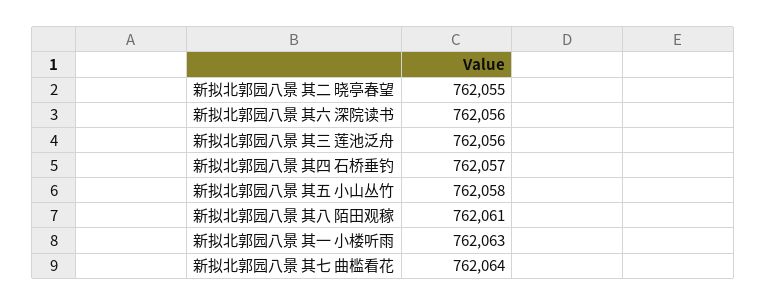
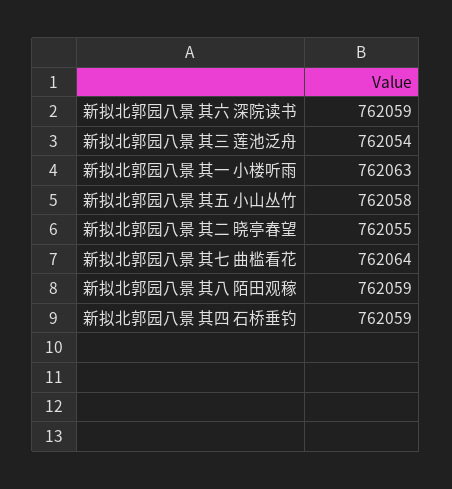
新拟北郭园八景 其六 深院读书: 762056 -> 762059
新拟北郭园八景 其三 莲池泛舟: 762056 -> 762054
新拟北郭园八景 其四 石桥垂钓: 762057 -> 762059
新拟北郭园八景 其八 陌田观稼: 762061 -> 762059

